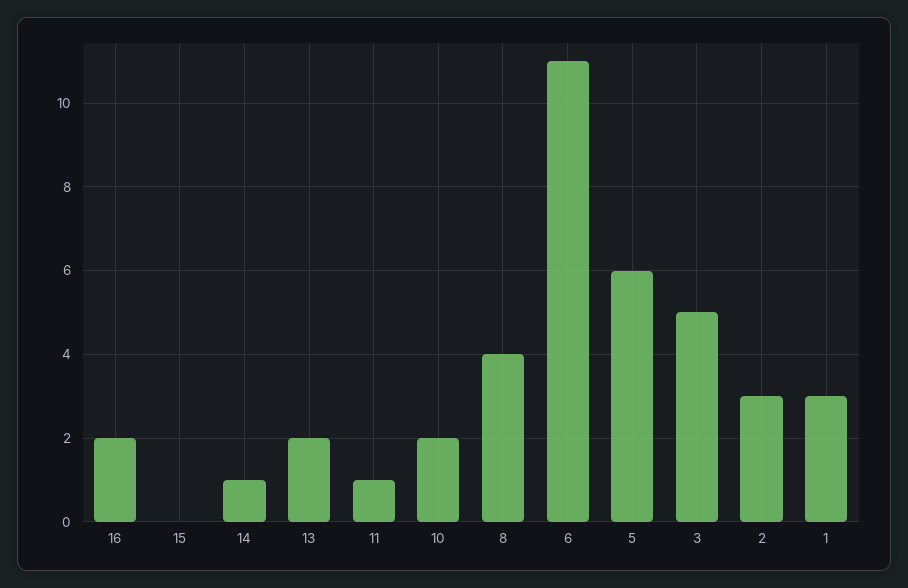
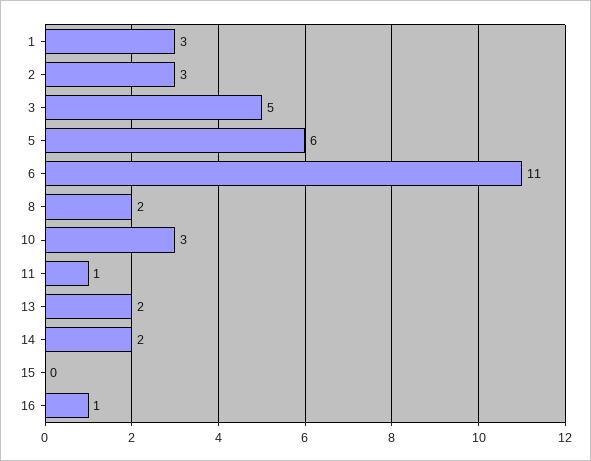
16: 2 -> 1
14: 1 -> 2
10: 2 -> 3
8: 4 -> 2

